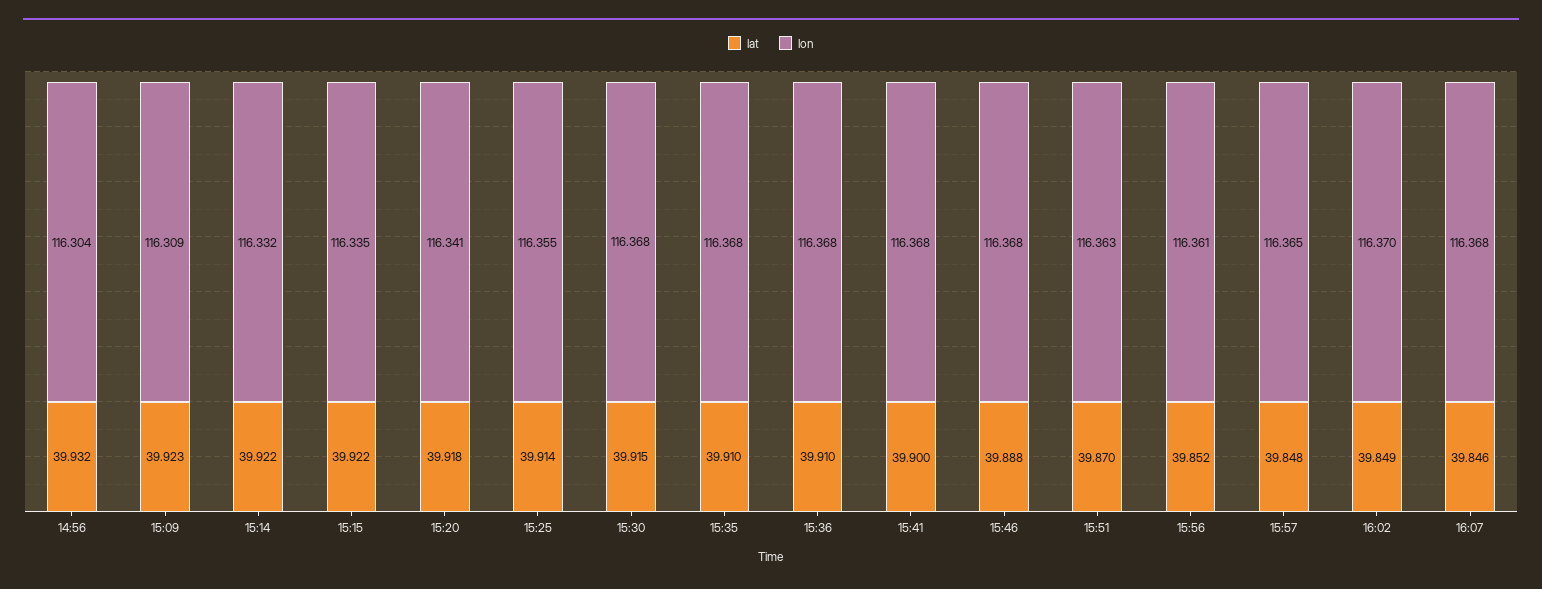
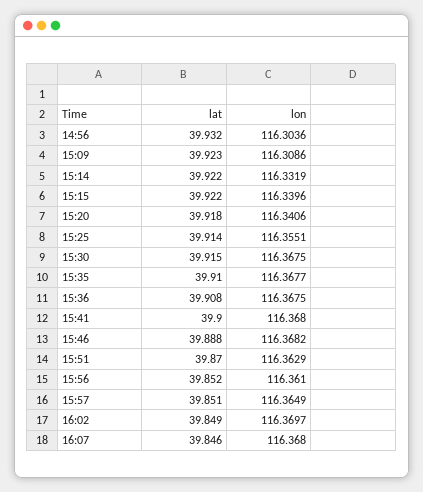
lon, 15:15: 116.335 -> 116.3396
lat, 15:36: 39.91 -> 39.908
lat, 15:57: 39.848 -> 39.851

